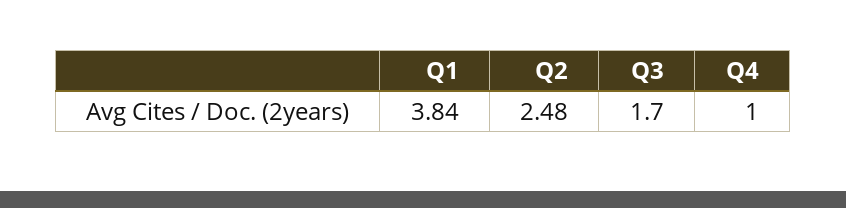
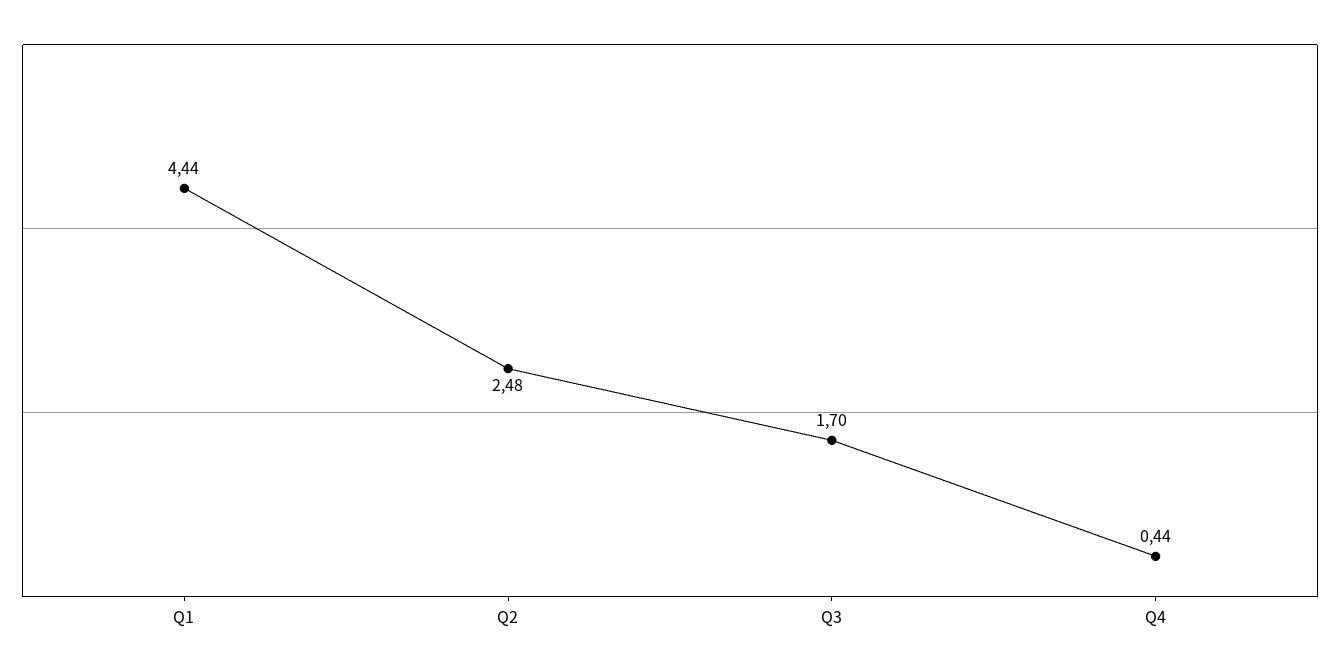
Q1: 3.84 -> 4.44
Q4: 1 -> 0.44

